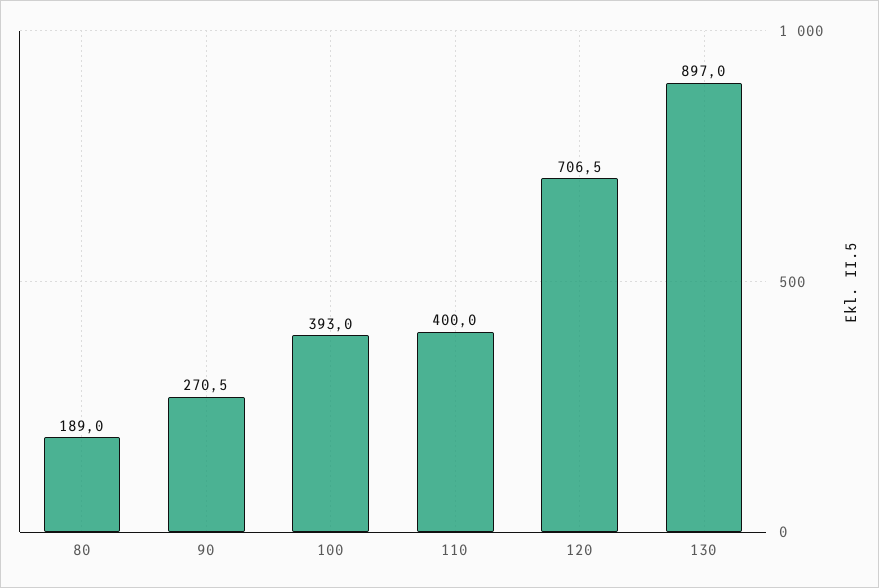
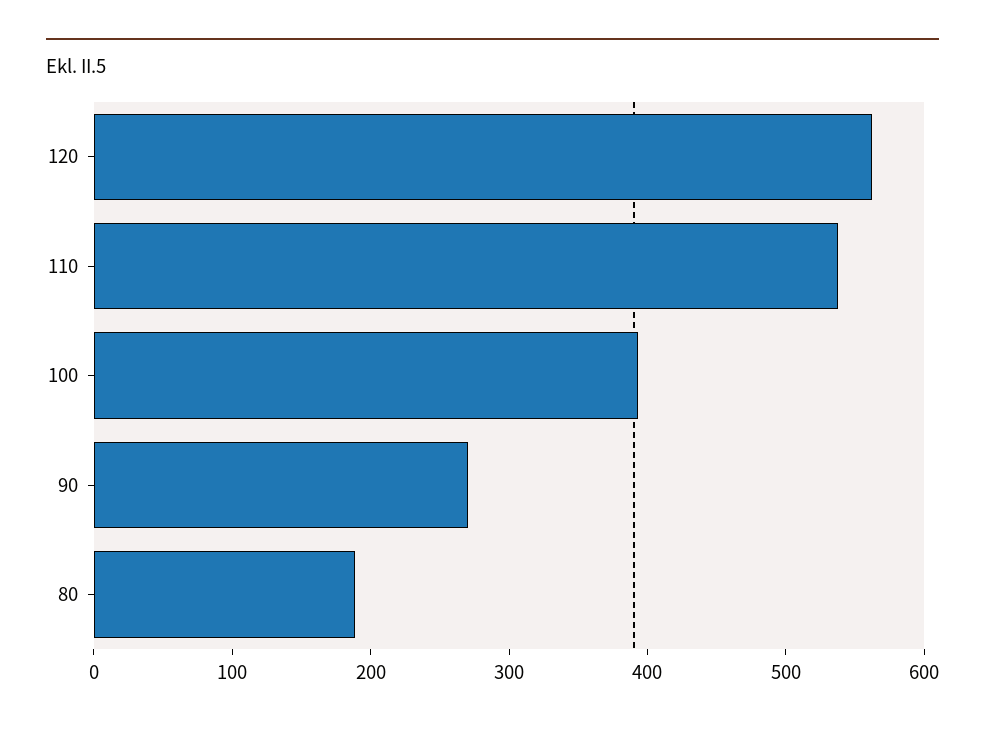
110: 400 -> 540
120: 706.5 -> 560
130: 897 -> none

